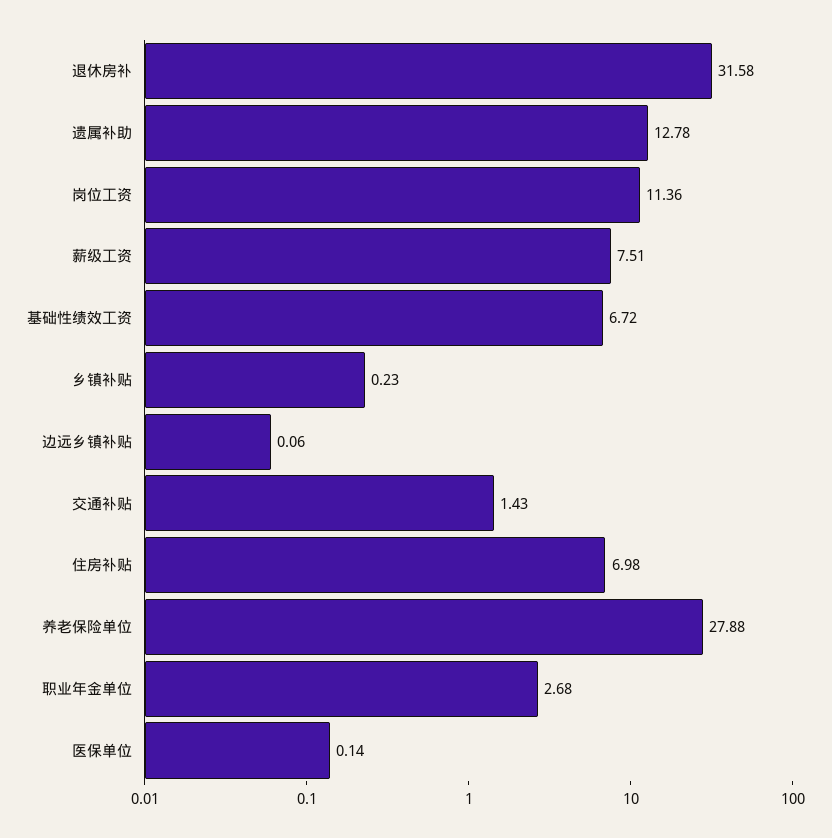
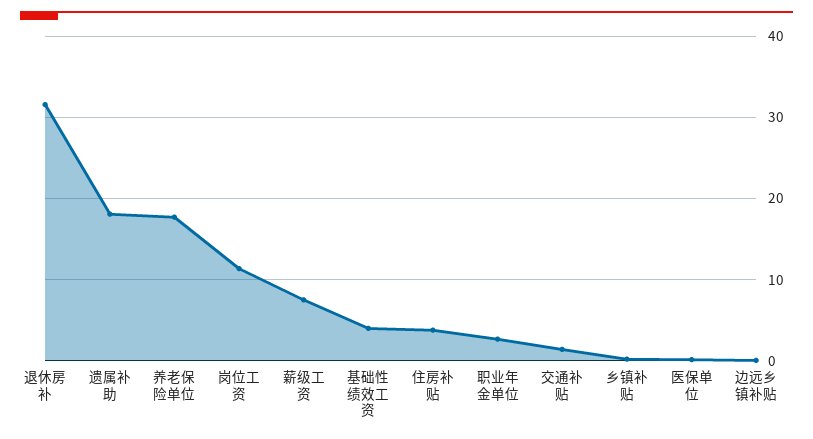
遗属补助: 12.78 -> 18
基础性绩效工资: 6.72 -> 4
住房补贴: 6.98 -> 4
养老保险单位: 27.88 -> 18

